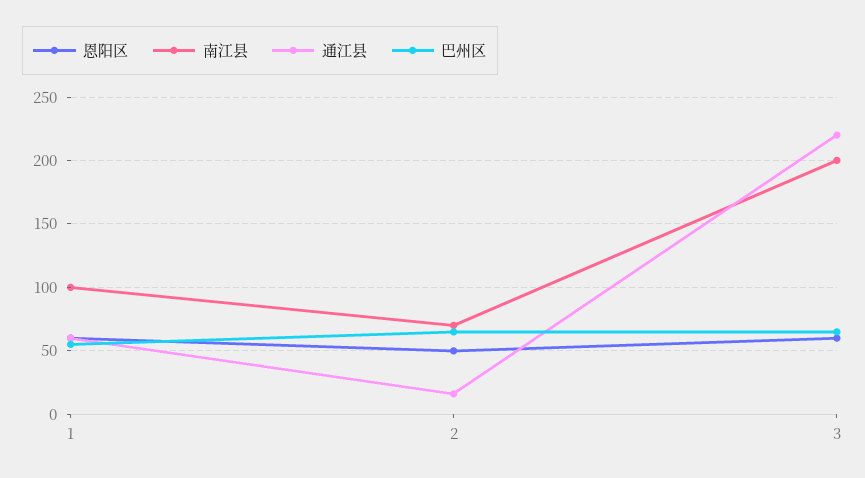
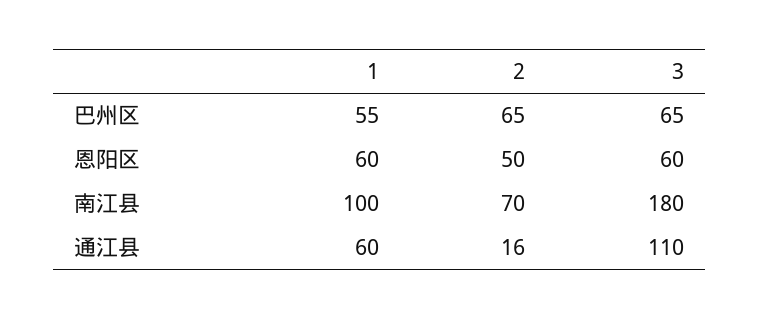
南江县, 3: 200 -> 180
通江县, 3: 220 -> 110

